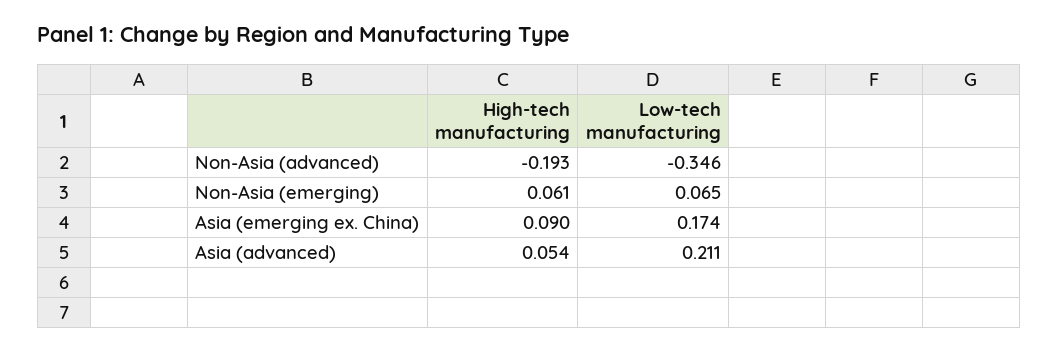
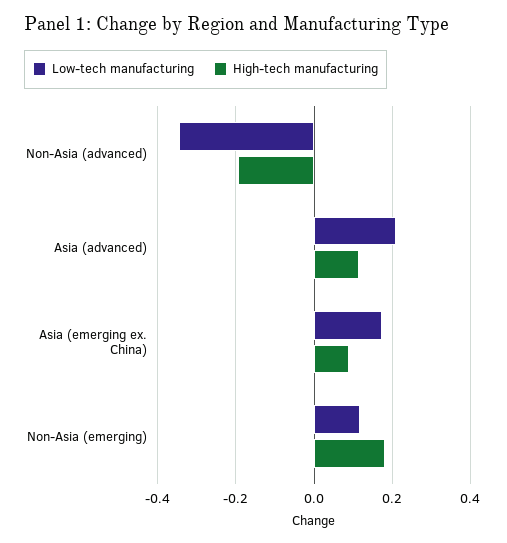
High-tech manufacturing, Non-Asia (emerging): 0.061 -> 0.18
Low-tech manufacturing, Non-Asia (emerging): 0.065 -> 0.12
High-tech manufacturing, Asia (advanced): 0.054 -> 0.12

